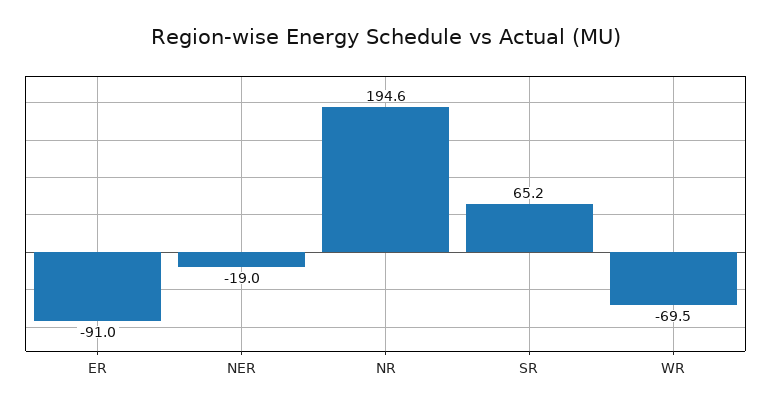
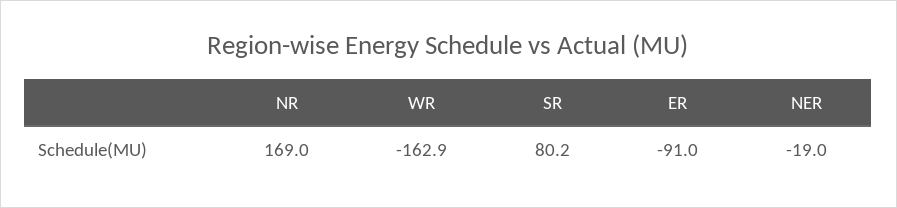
NR: 194.6 -> 169
SR: 65.2 -> 80.2
WR: -69.5 -> -162.9

